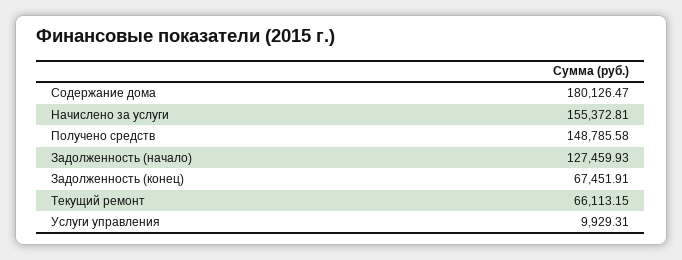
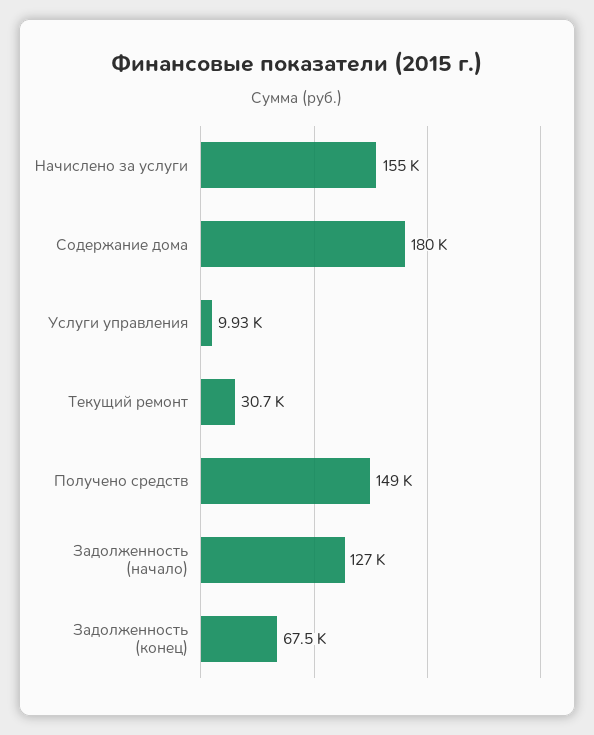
Текущий ремонт: 66113.15 -> 30700

